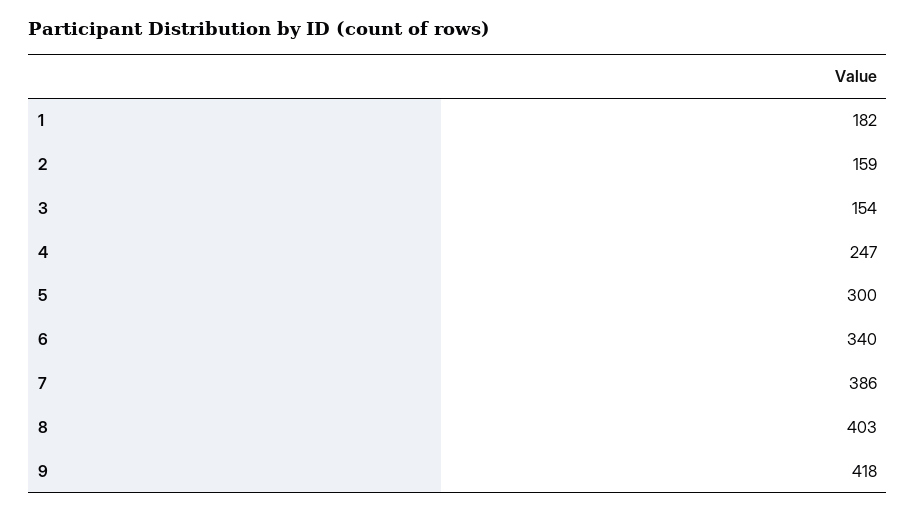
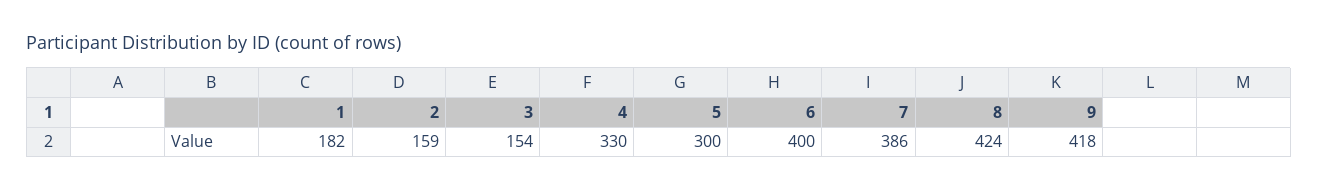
4: 247 -> 330
6: 340 -> 400
8: 403 -> 424

